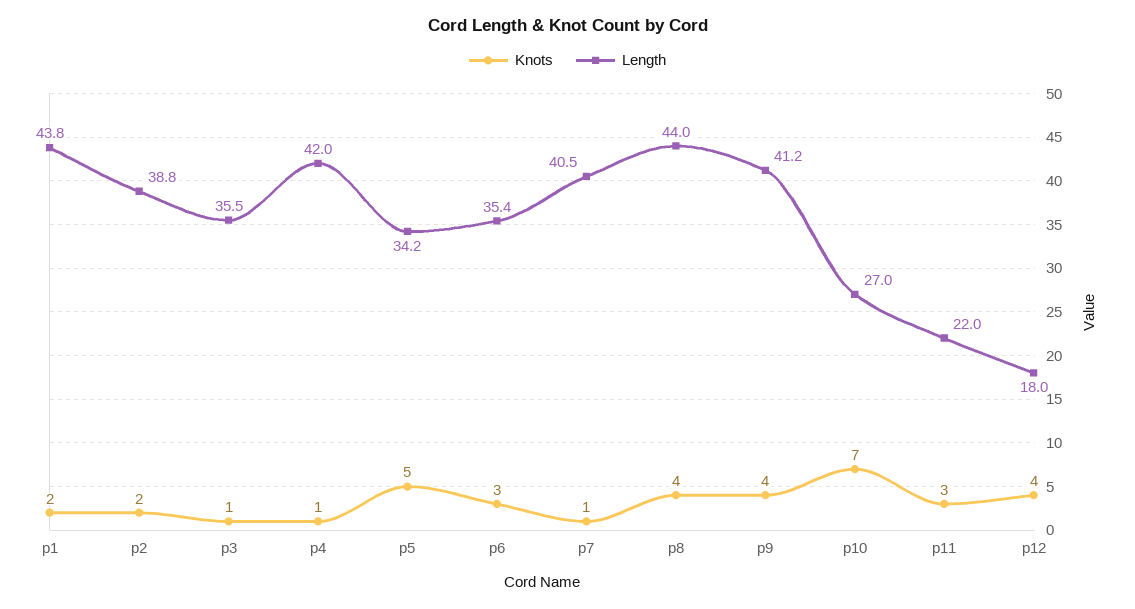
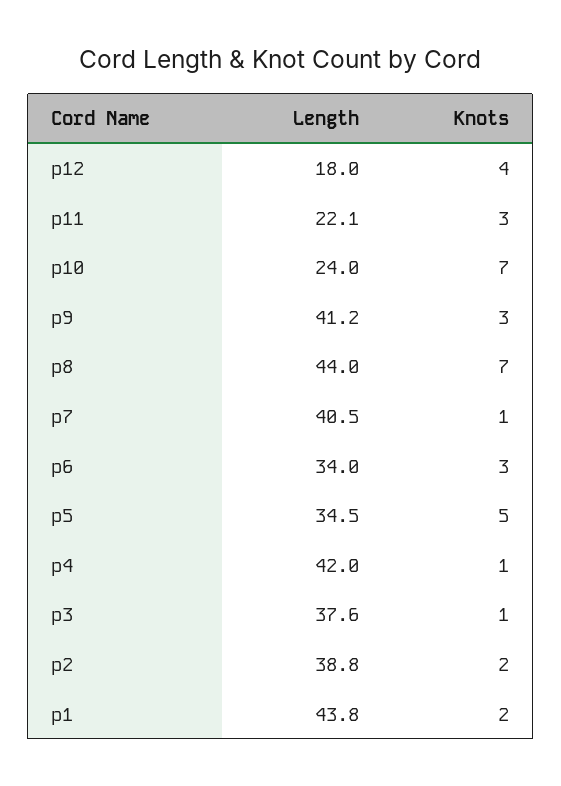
Length, p3: 35.5 -> 37.6
Length, p5: 34.2 -> 34.5
Length, p6: 35.4 -> 34
Knots, p8: 4 -> 7
Knots, p9: 4 -> 3
Length, p10: 27 -> 24
Length, p11: 22 -> 22.1

